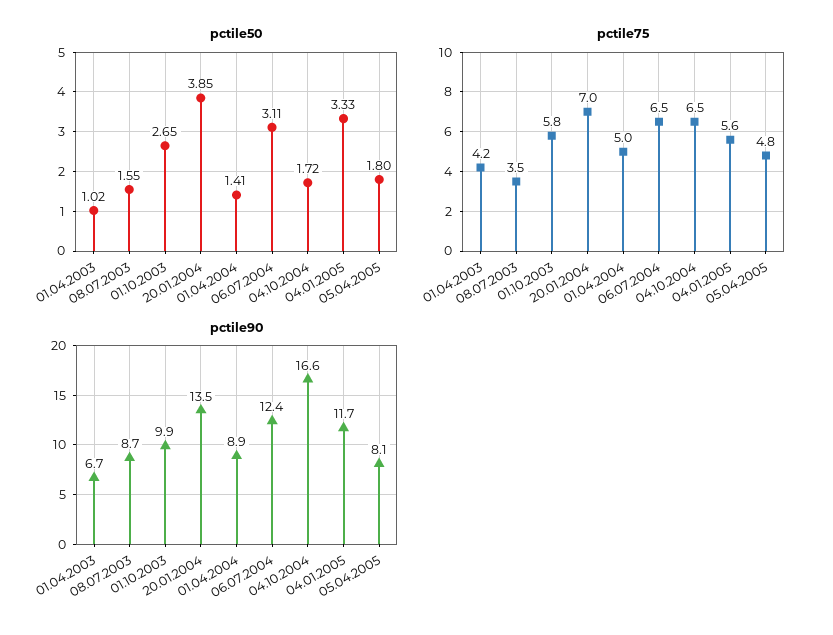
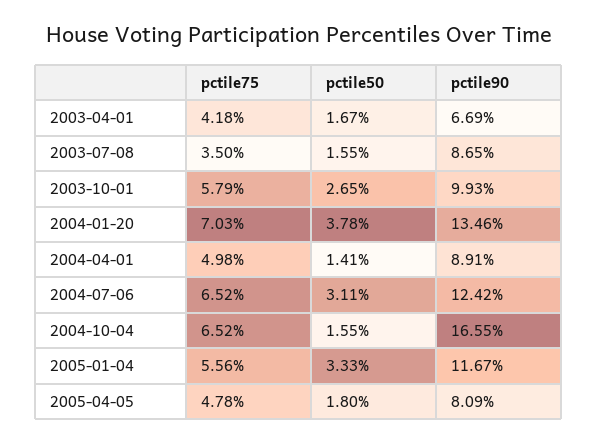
pctile50, 01.04.2003: 1.02 -> 1.67
pctile50, 20.01.2004: 3.85 -> 3.78
pctile50, 04.10.2004: 1.72 -> 1.55

